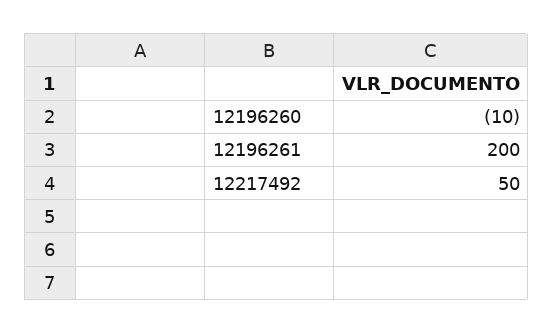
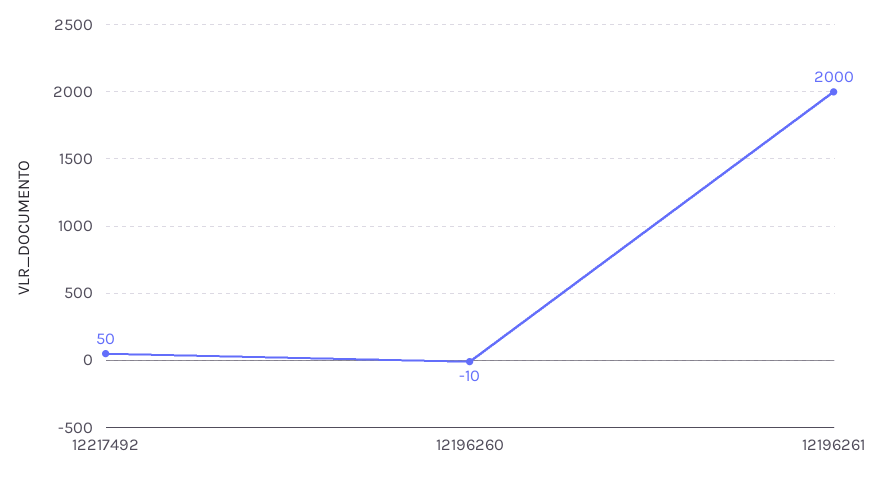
12196261: 200 -> 2000

